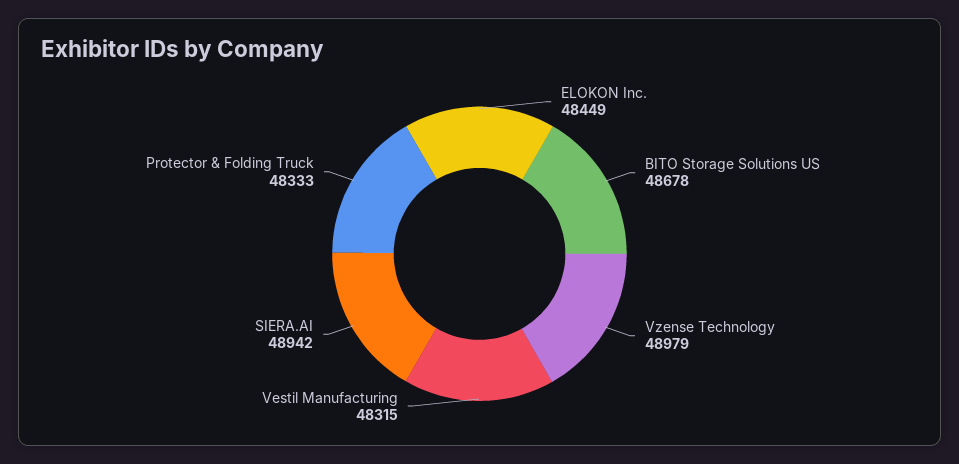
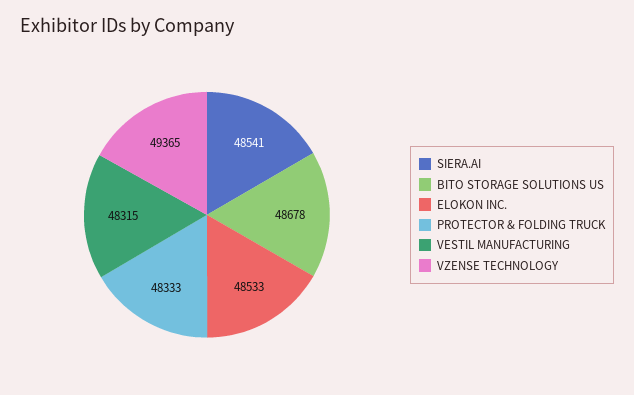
ELOKON Inc.: 48449 -> 48533
Vzense Technology: 48979 -> 49365
SIERA.AI: 48942 -> 48541

